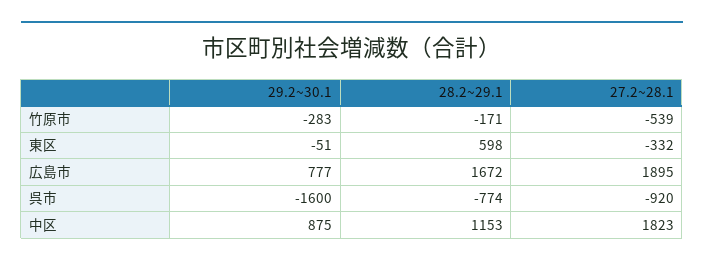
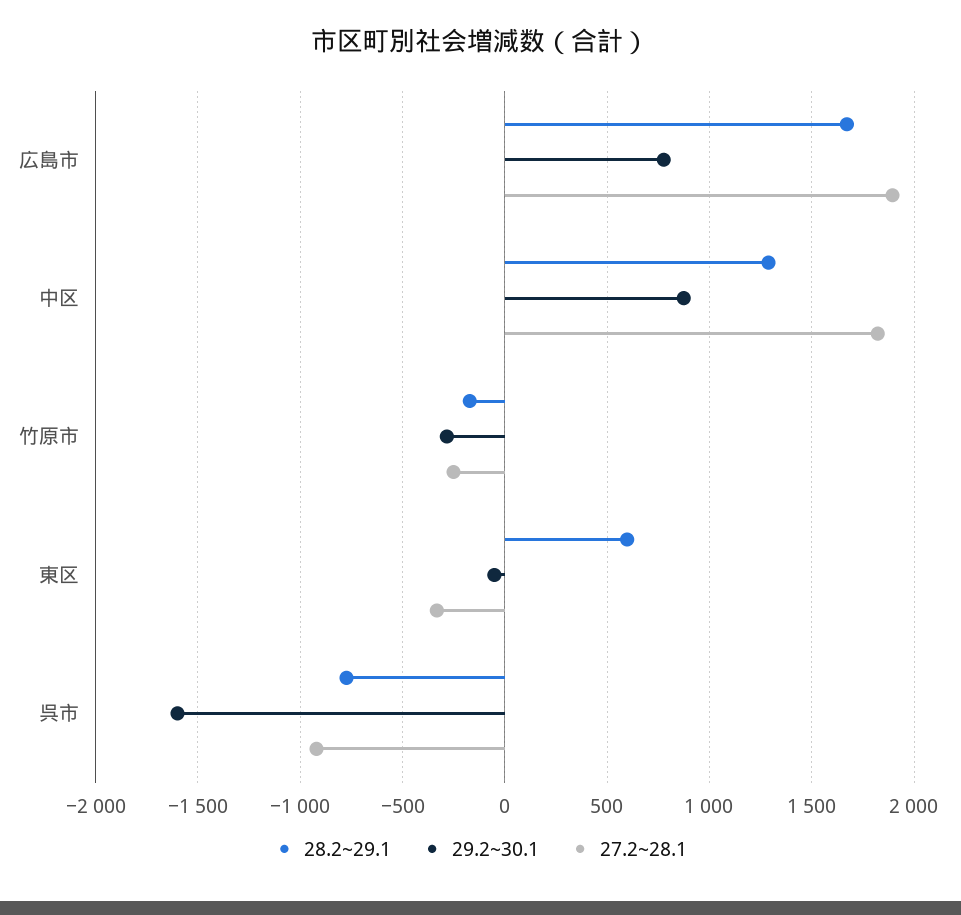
27.2~28.1, 竹原市: -539 -> -250
28.2~29.1, 中区: 1153 -> 1300

